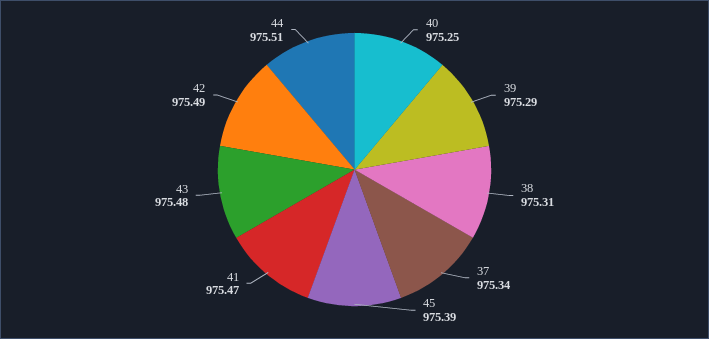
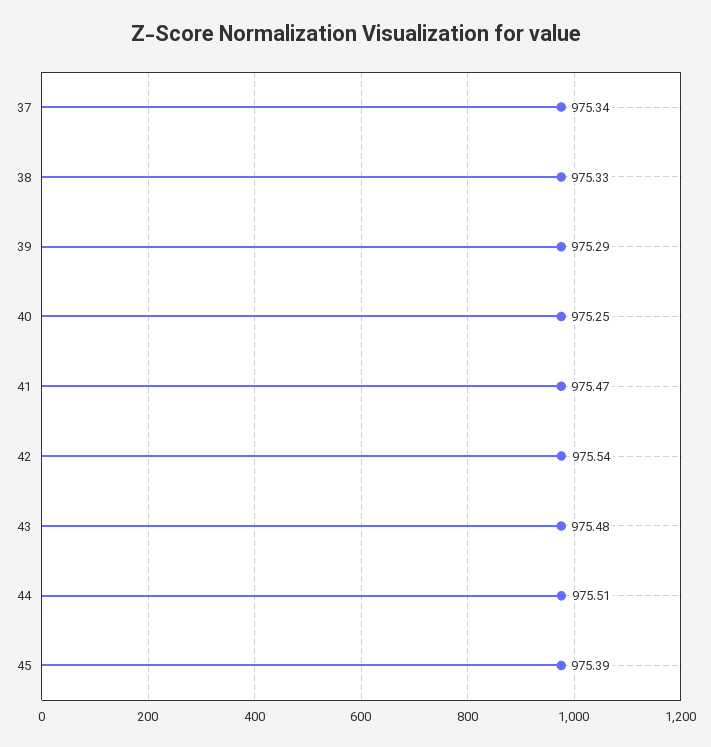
38: 975.31 -> 975.33
42: 975.49 -> 975.54

